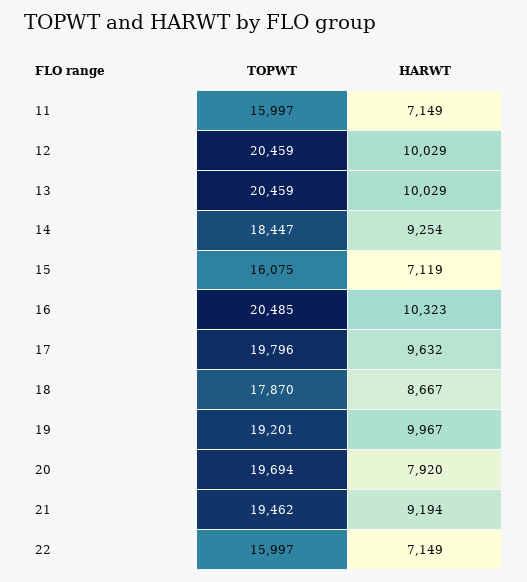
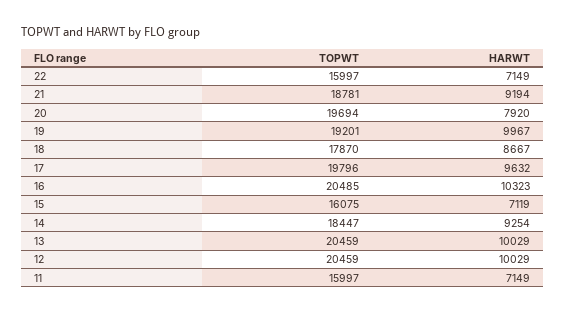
TOPWT, 21: 19462 -> 18781

